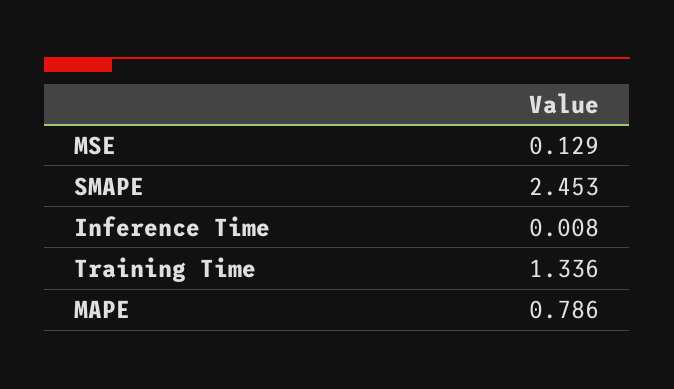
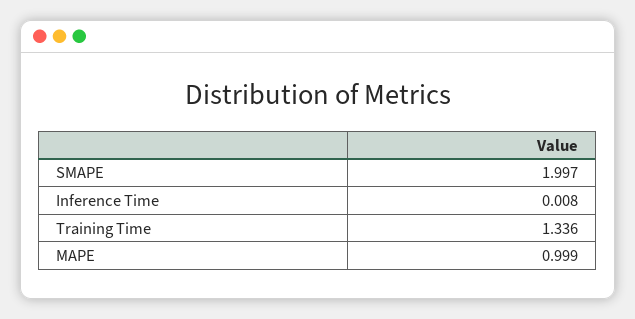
MSE: 0.129 -> none
SMAPE: 2.453 -> 1.997
MAPE: 0.786 -> 0.999

